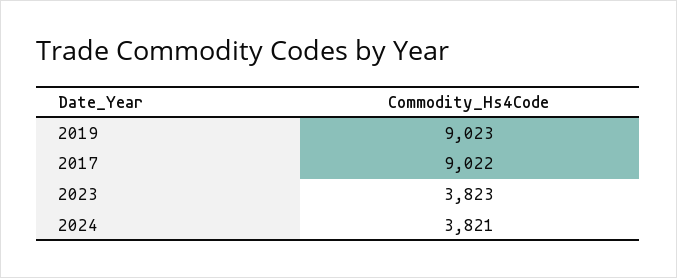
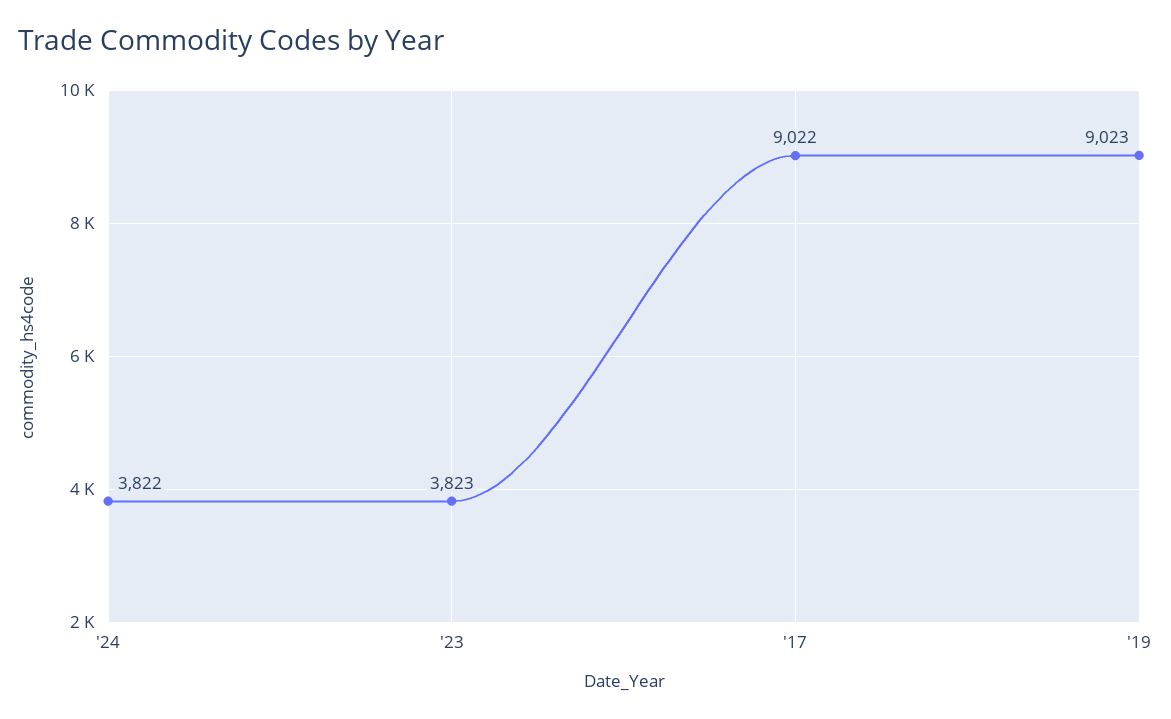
2024: 3821 -> 3822

